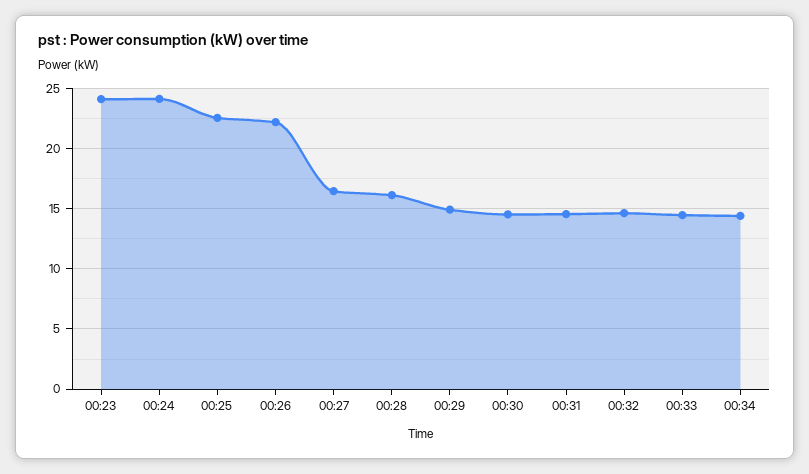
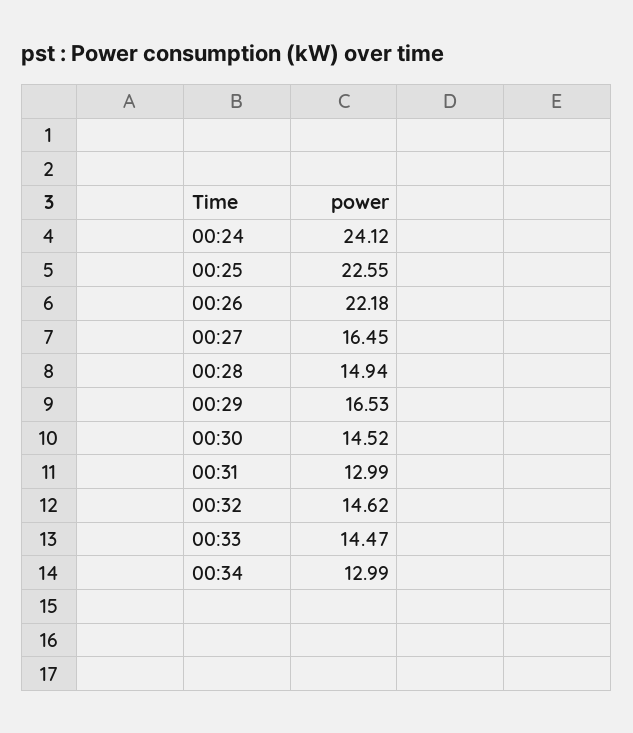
00:23: 24 -> none
00:28: 16 -> 14.94
00:29: 15 -> 16.53
00:31: 14.5 -> 12.99
00:34: 14.5 -> 12.99

